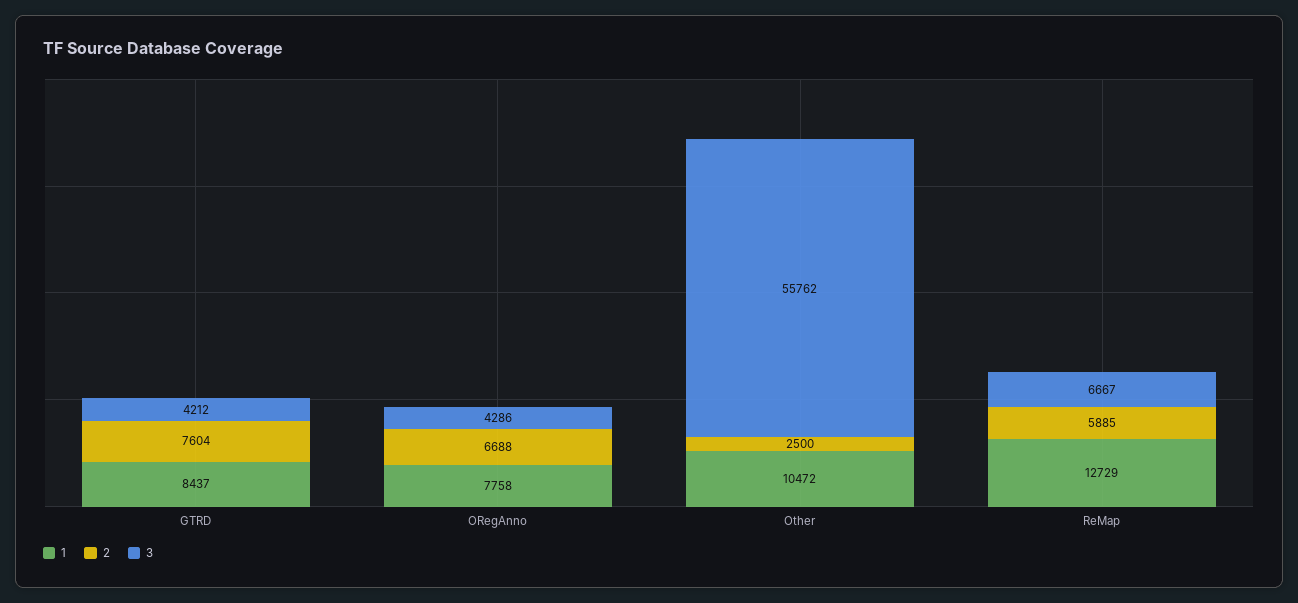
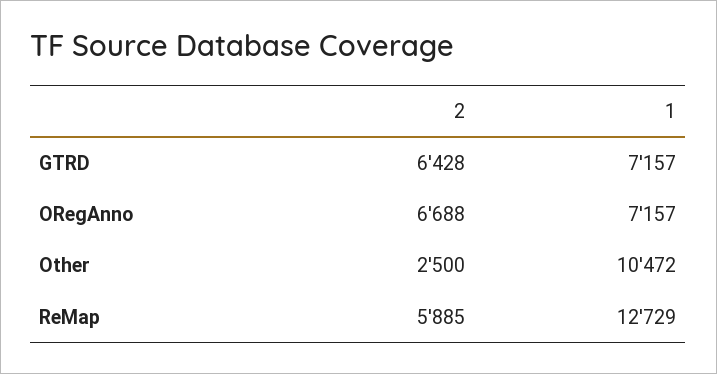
1, GTRD: 8437 -> 7157
2, GTRD: 7604 -> 6428
3, GTRD: 4212 -> none
1, ORegAnno: 7758 -> 7157
3, ORegAnno: 4286 -> none
3, Other: 55762 -> none
3, ReMap: 6667 -> none

